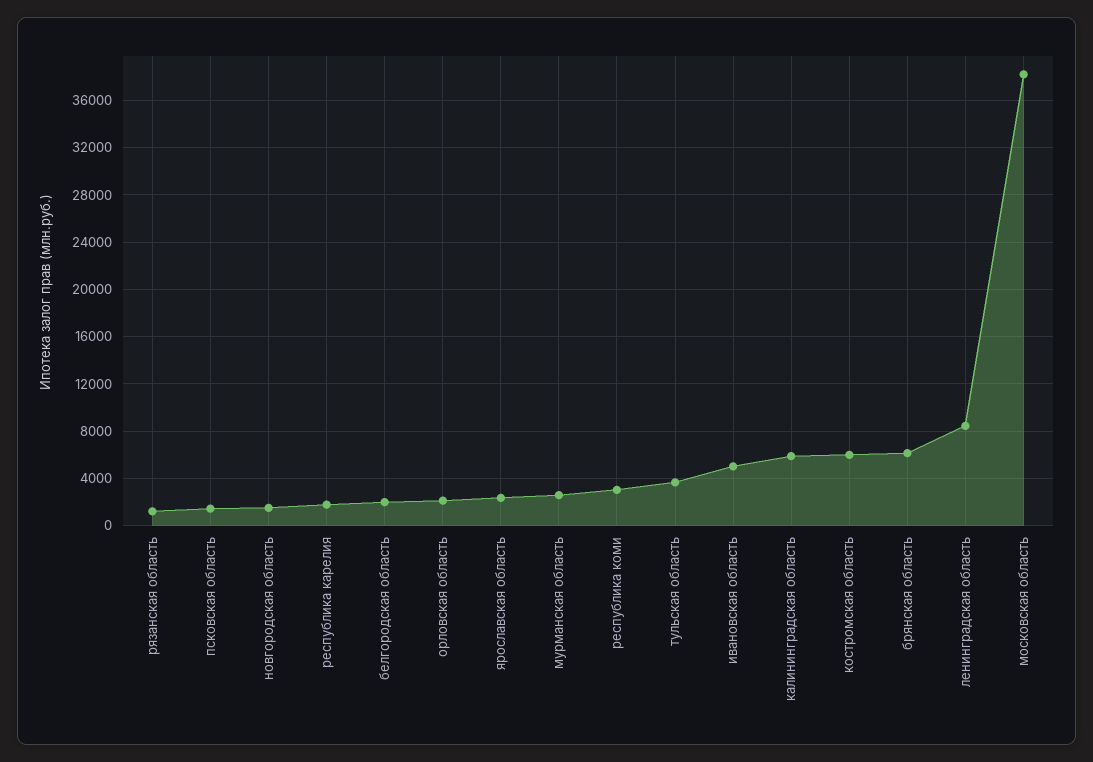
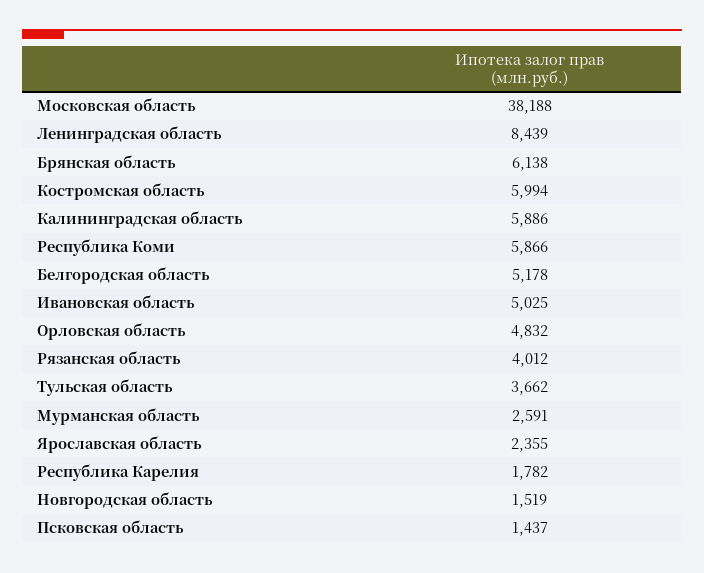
рязанская область: 1000 -> 4012
белгородская область: 2000 -> 5178
орловская область: 2000 -> 4832
республика коми: 3000 -> 5866

